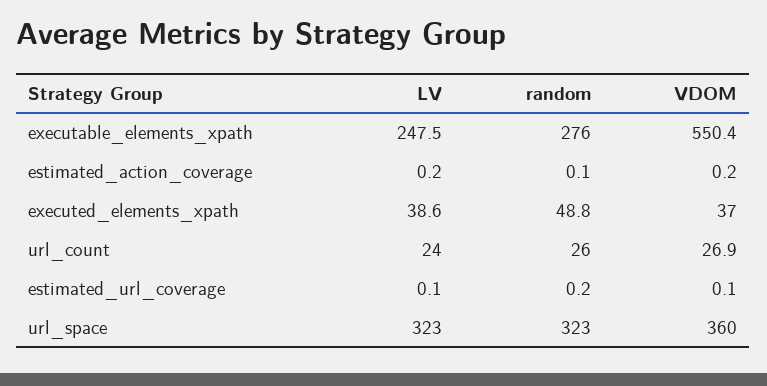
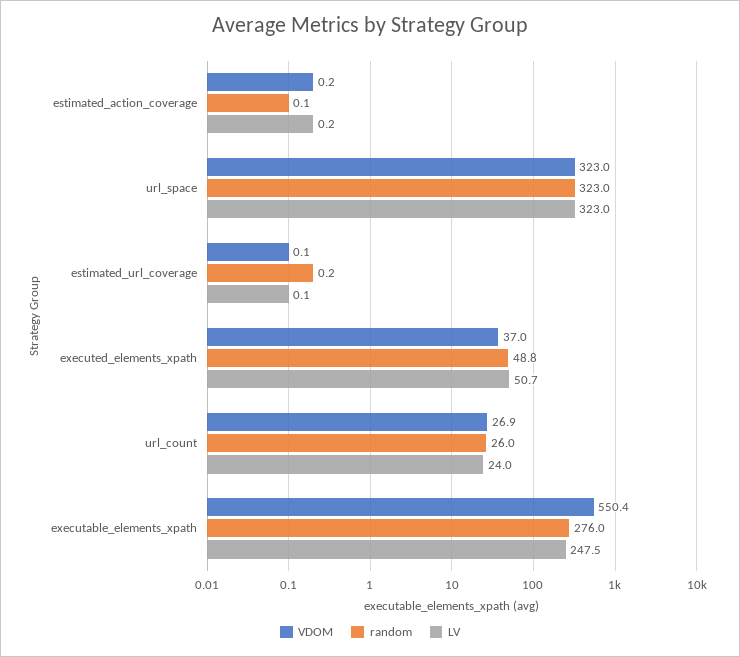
LV, executed_elements_xpath: 38.6 -> 50.7
VDOM, url_space: 360 -> 323

